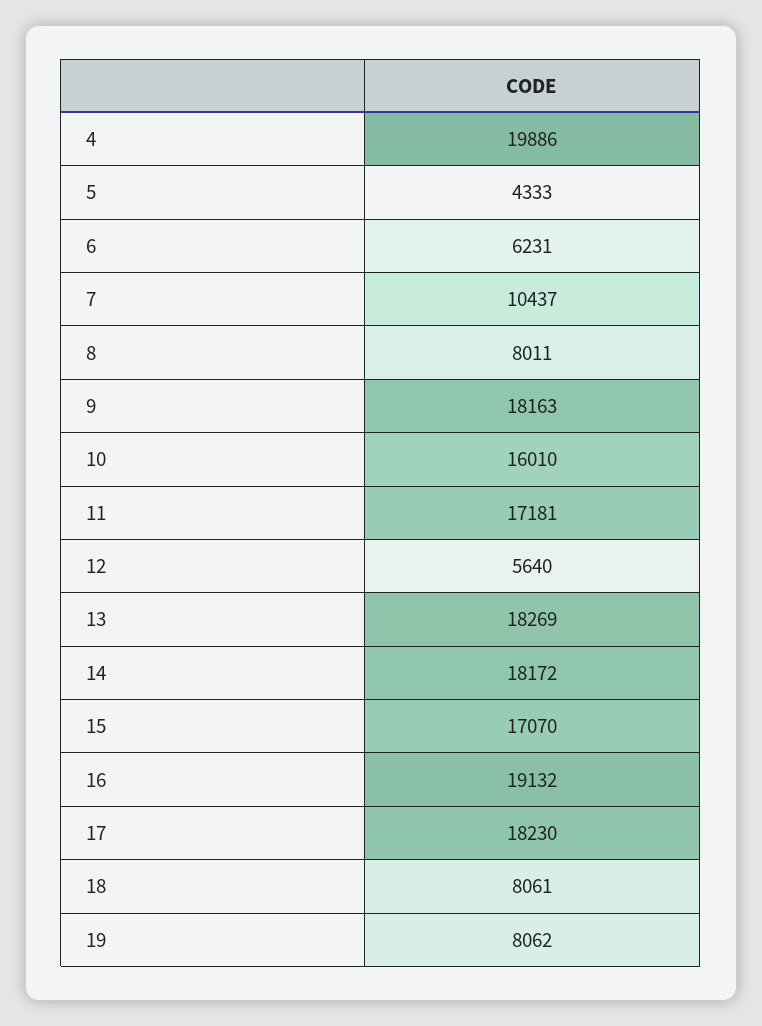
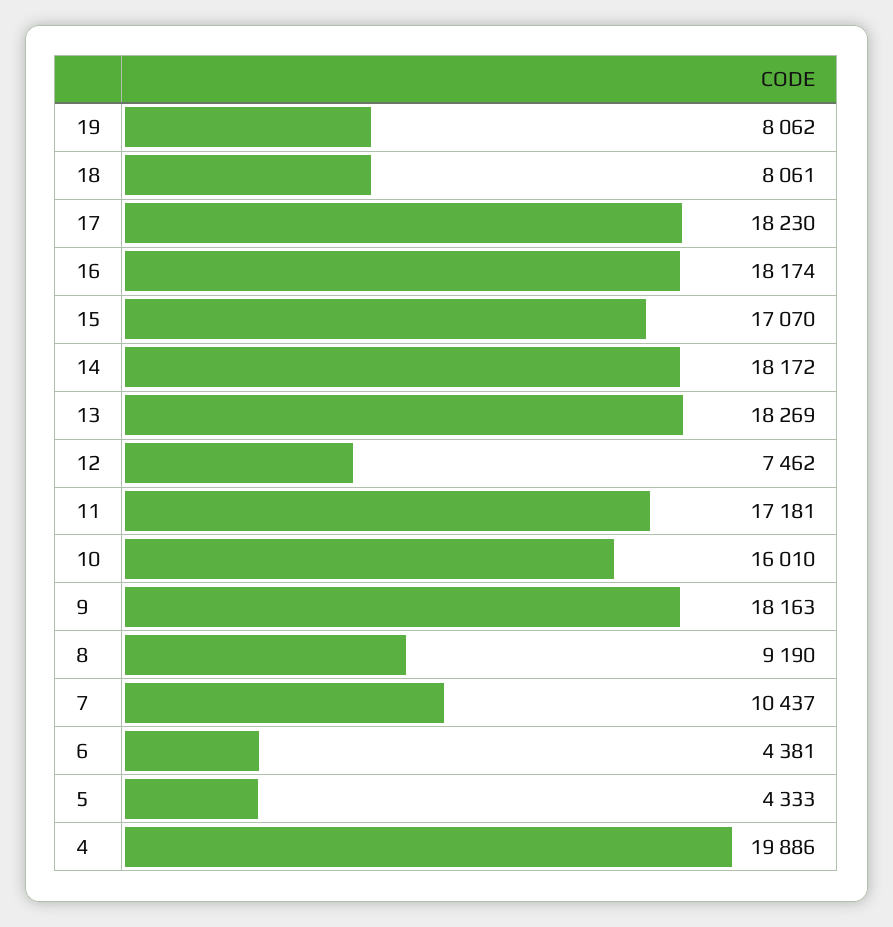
6: 6231 -> 4381
8: 8011 -> 9190
12: 5640 -> 7462
16: 19132 -> 18174

